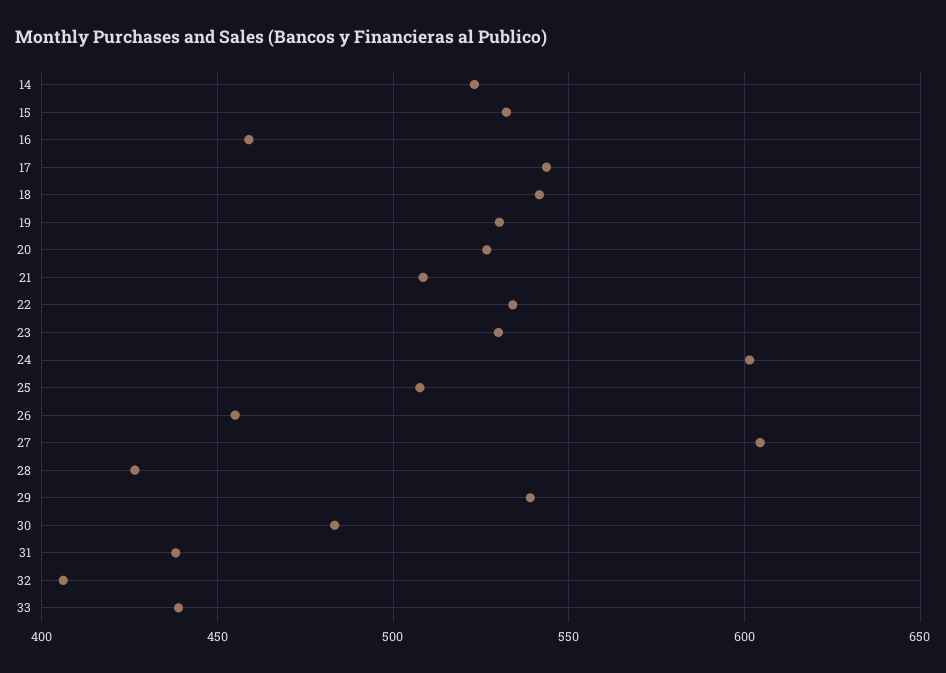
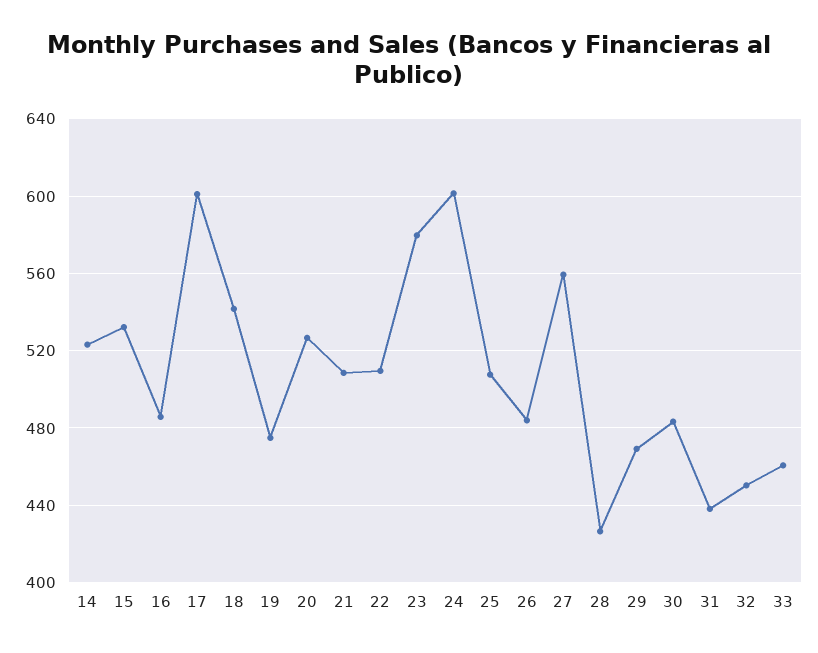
16: 460 -> 485
17: 545 -> 600
19: 530 -> 475
22: 535 -> 510
23: 530 -> 580
26: 455 -> 485
27: 605 -> 560
29: 540 -> 470
32: 405 -> 450
33: 440 -> 460

